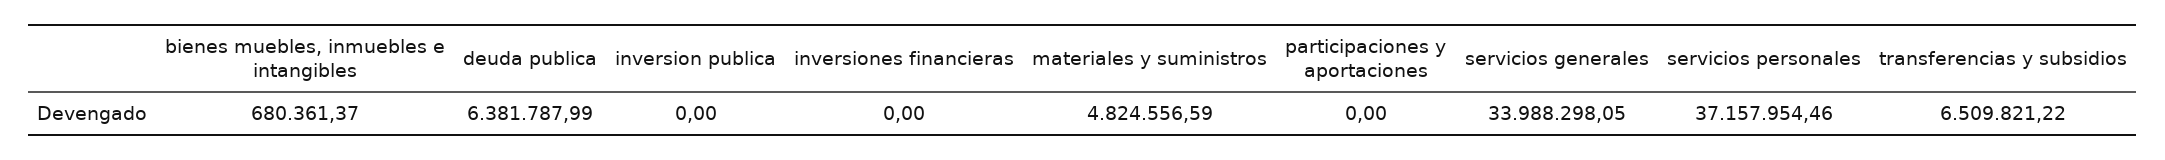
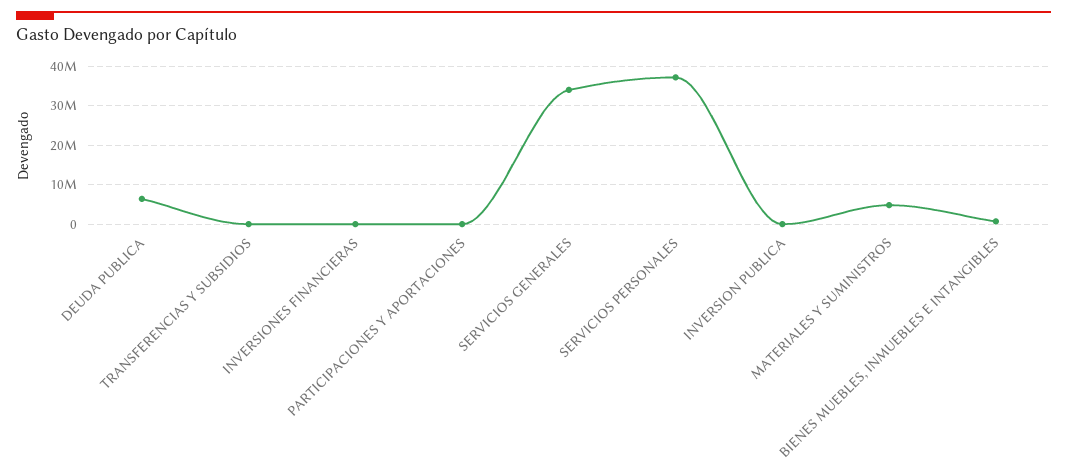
transferencias y subsidios: 6509821.22 -> 0

